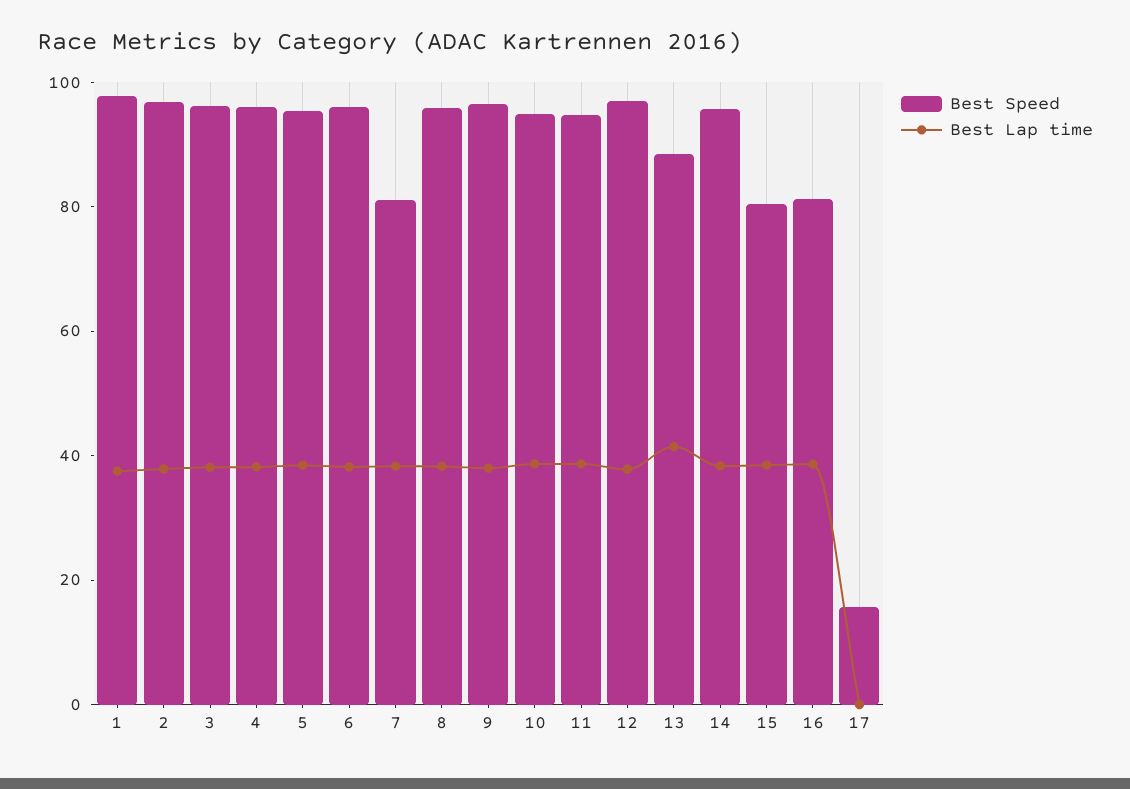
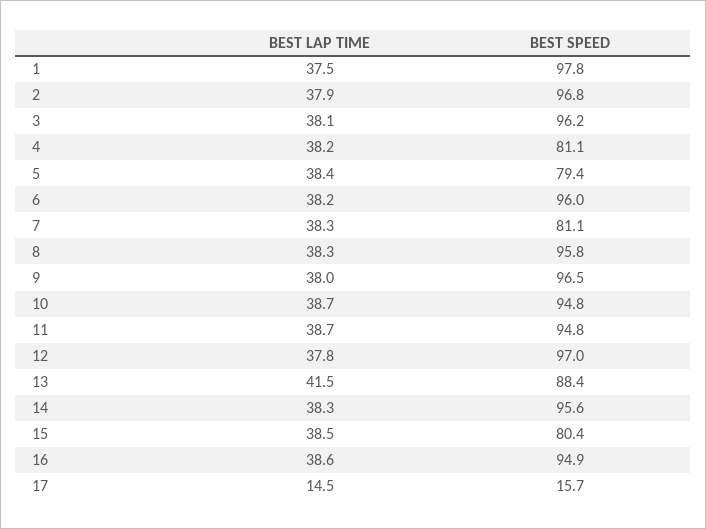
Best Speed, 4: 95 -> 81.1
Best Speed, 5: 95 -> 79.4
Best Speed, 16: 80 -> 94.9
Best Lap time, 17: 0 -> 14.5

